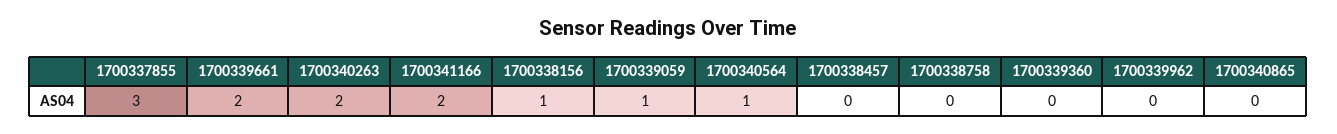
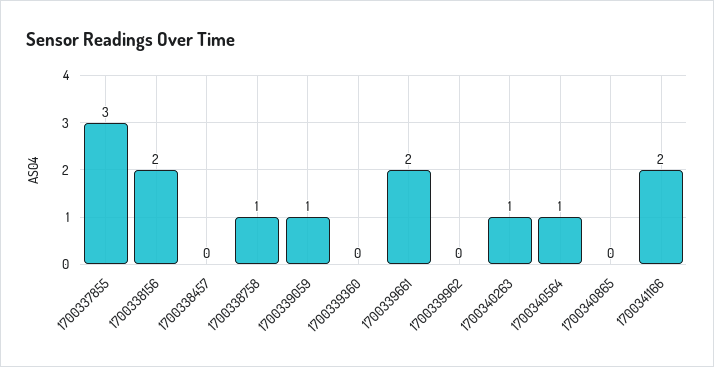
1700340263: 2 -> 1
1700338156: 1 -> 2
1700338758: 0 -> 1

